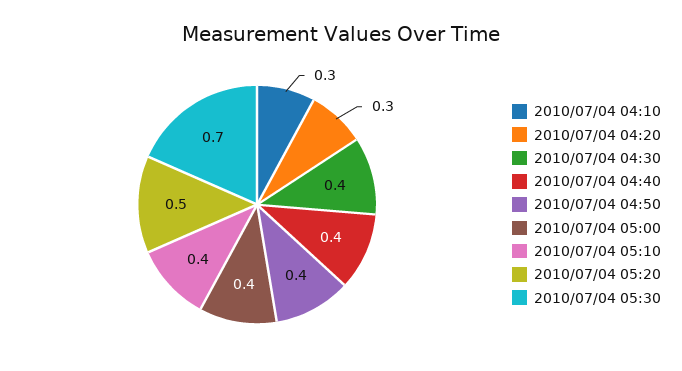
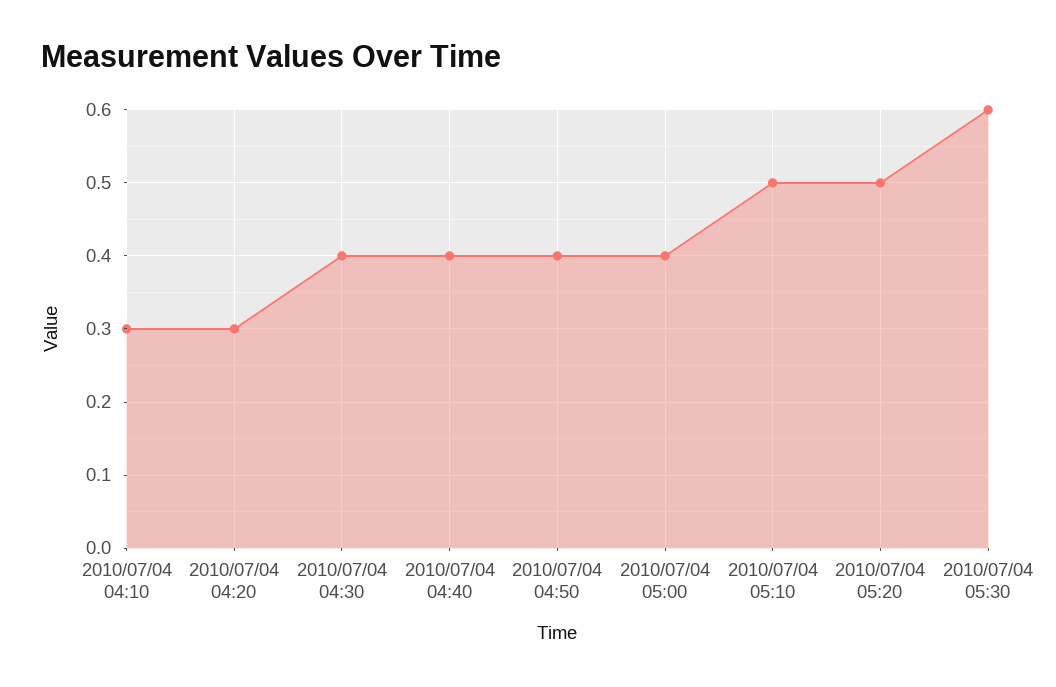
2010/07/04 05:10: 0.4 -> 0.5
2010/07/04 05:30: 0.7 -> 0.6

